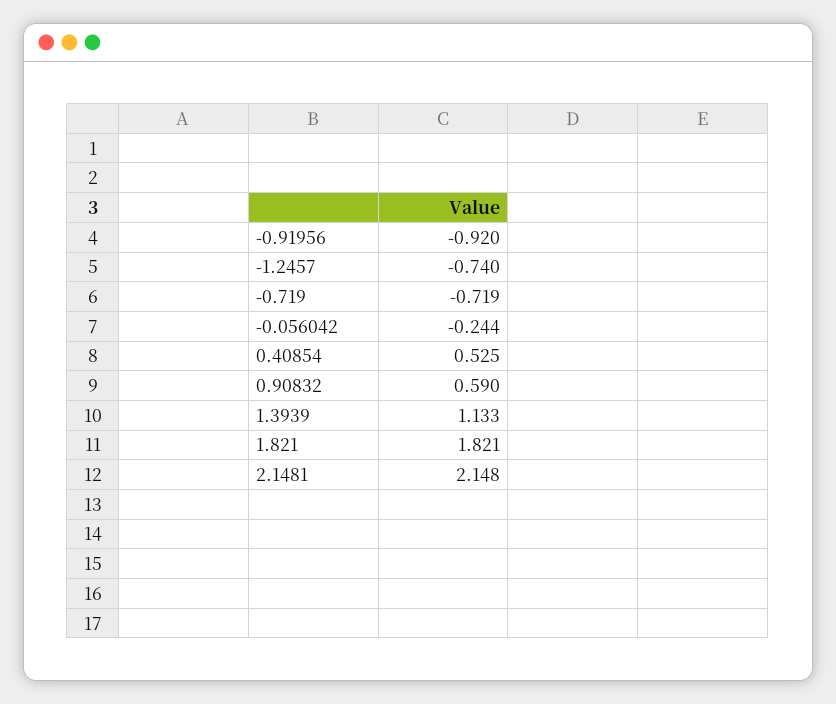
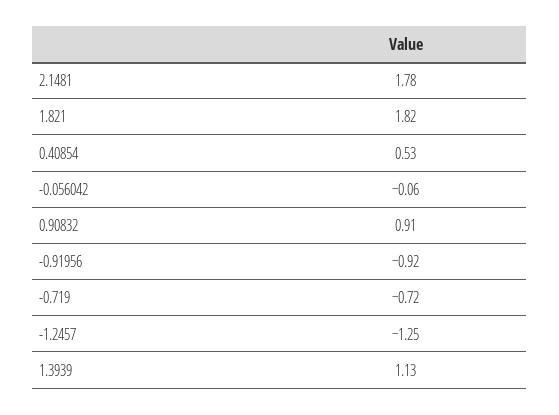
-1.2457: -0.74 -> -1.25
-0.056042: -0.244 -> -0.06
0.90832: 0.59 -> 0.91
2.1481: 2.148 -> 1.78

